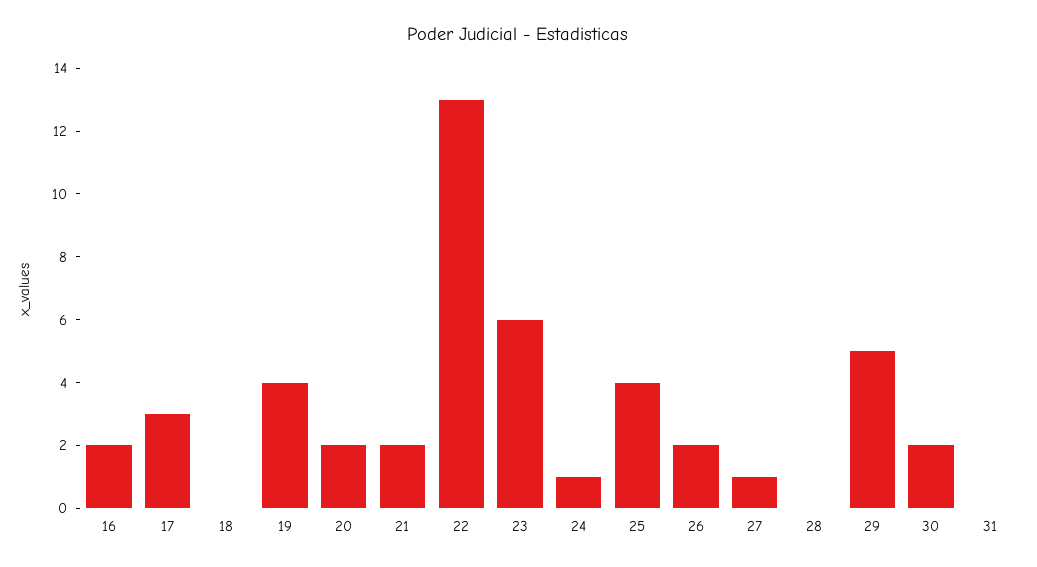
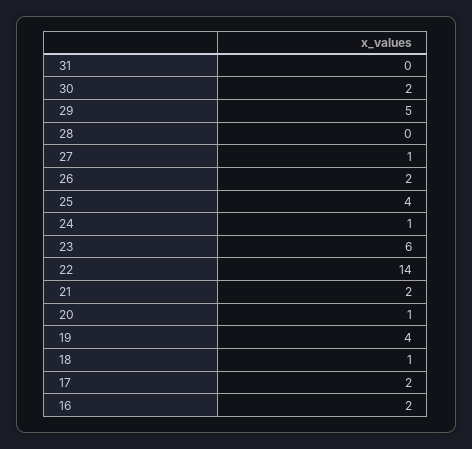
17: 3 -> 2
18: 0 -> 1
20: 2 -> 1
22: 13 -> 14

